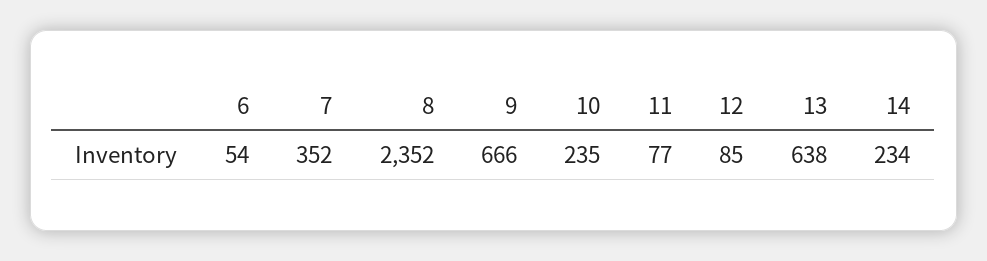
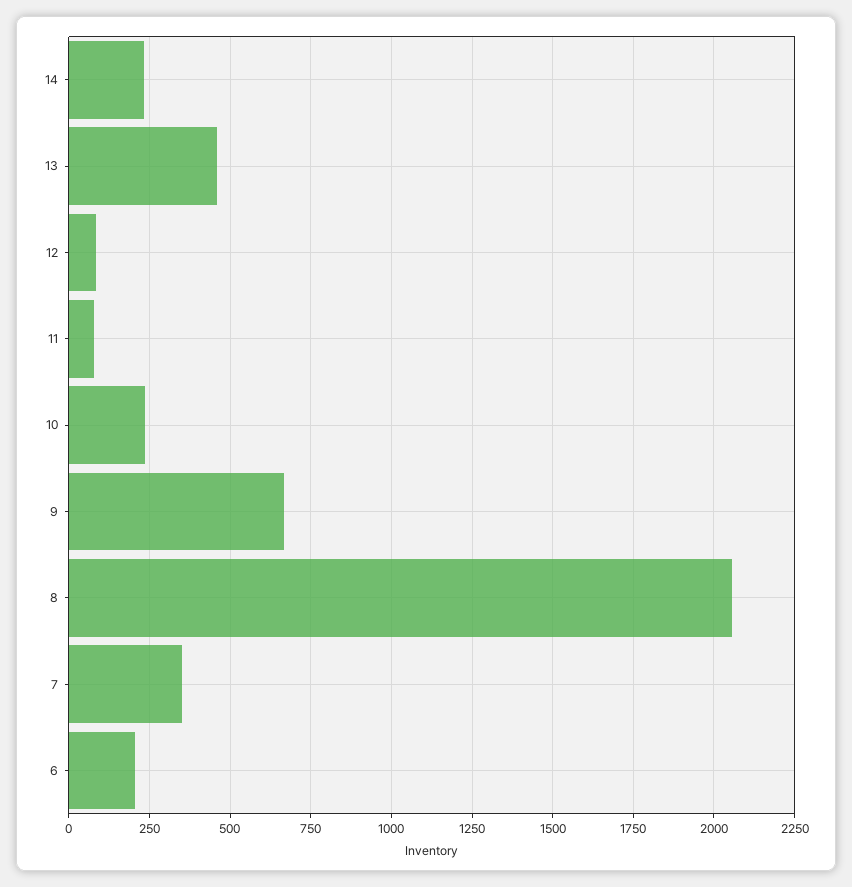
6: 54 -> 200
8: 2352 -> 2050
13: 638 -> 450

